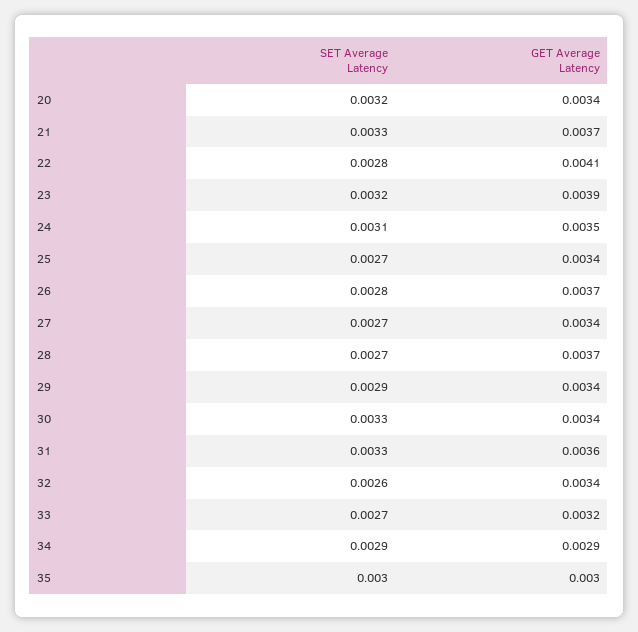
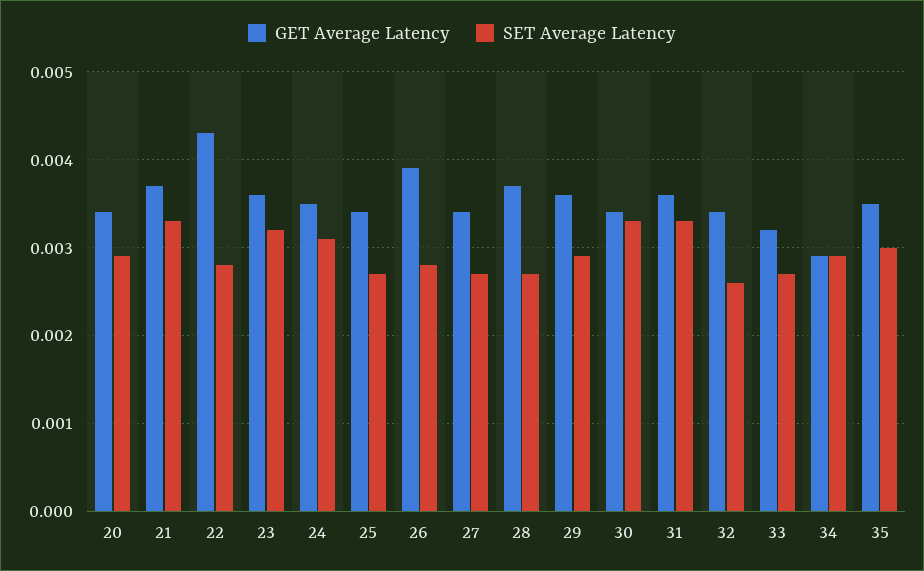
SET Average Latency, 20: 0.0032 -> 0.0029
GET Average Latency, 22: 0.0041 -> 0.0043
GET Average Latency, 23: 0.0039 -> 0.0036
GET Average Latency, 26: 0.0037 -> 0.0039
GET Average Latency, 29: 0.0034 -> 0.0036
GET Average Latency, 35: 0.003 -> 0.0035

